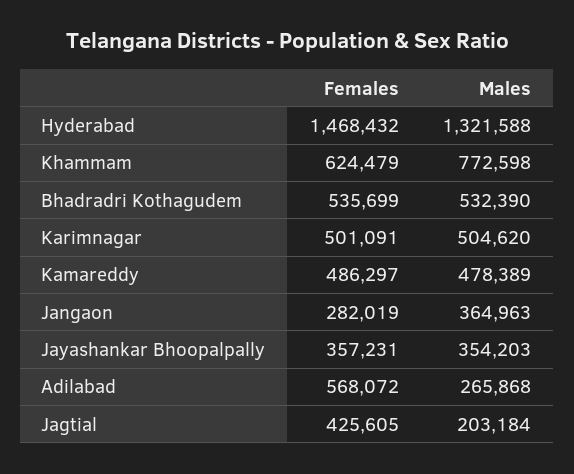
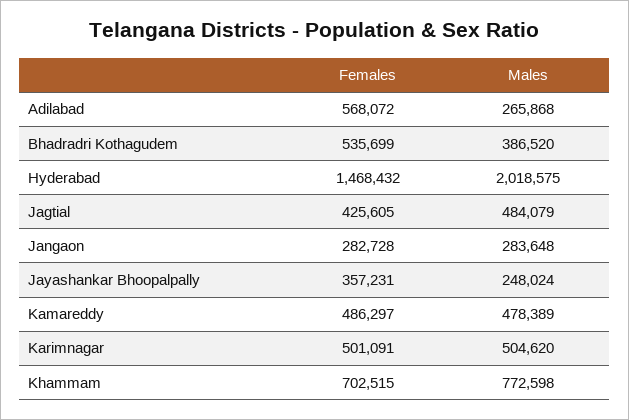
Males, Hyderabad: 1321588 -> 2018575
Females, Khammam: 624479 -> 702515
Males, Bhadradri Kothagudem: 532390 -> 386520
Females, Jangaon: 282019 -> 282728
Males, Jangaon: 364963 -> 283648
Males, Jayashankar Bhoopalpally: 354203 -> 248024
Males, Jagtial: 203184 -> 484079

